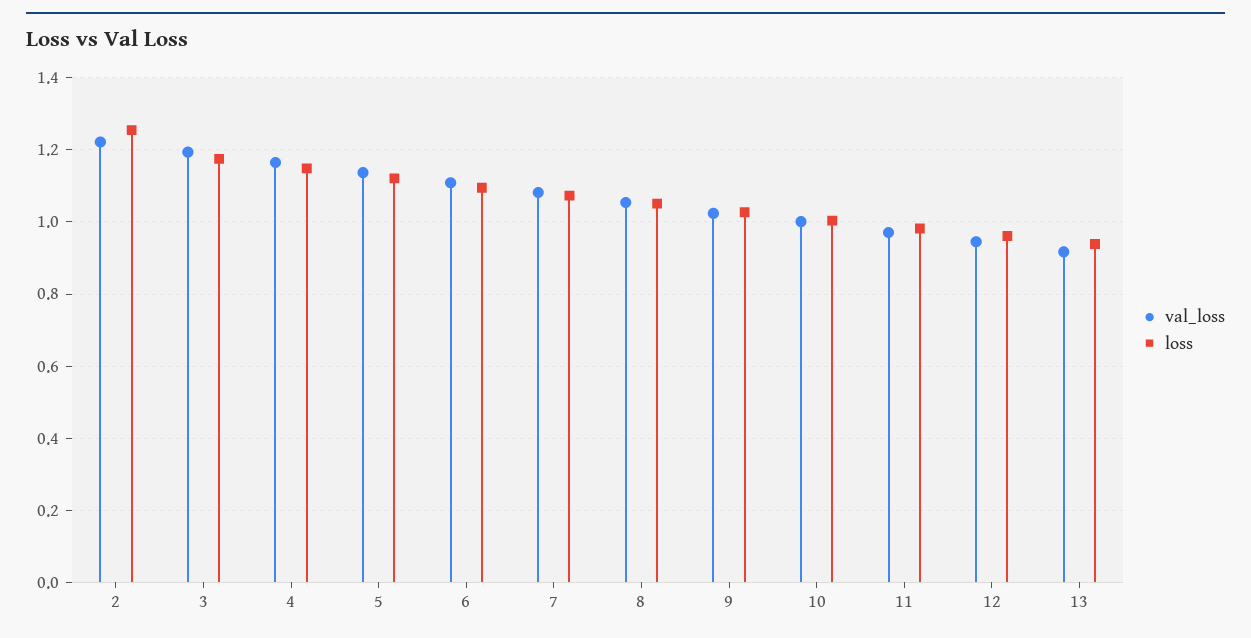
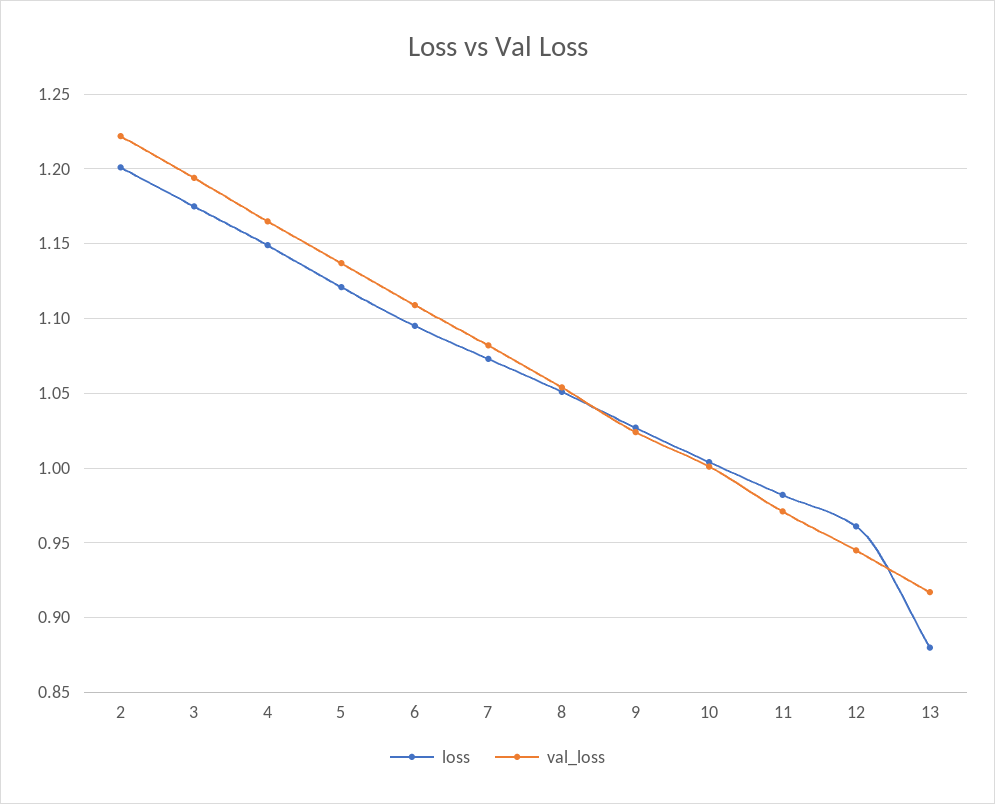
loss, 2: 1.26 -> 1.2
loss, 13: 0.94 -> 0.88

